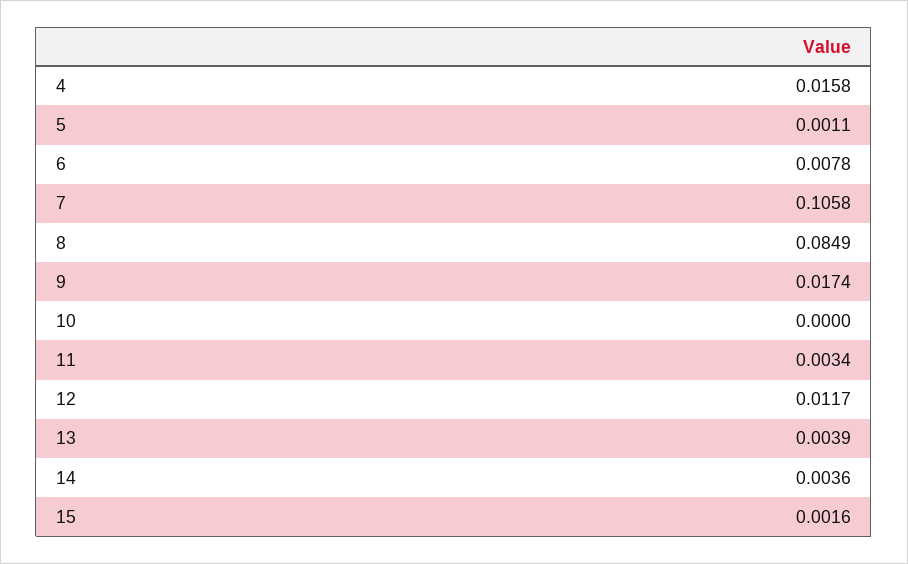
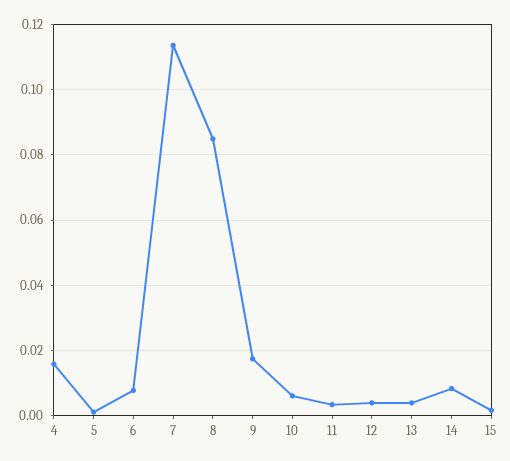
7: 0.1058 -> 0.114
10: 0 -> 0.006
12: 0.0117 -> 0.004
14: 0.0036 -> 0.008

